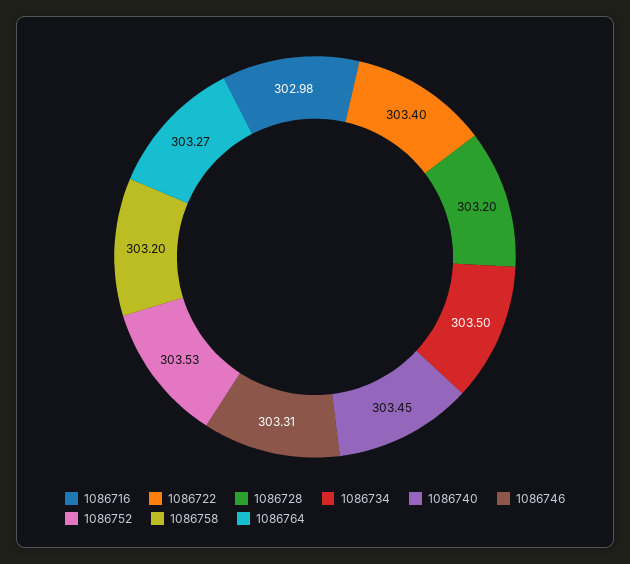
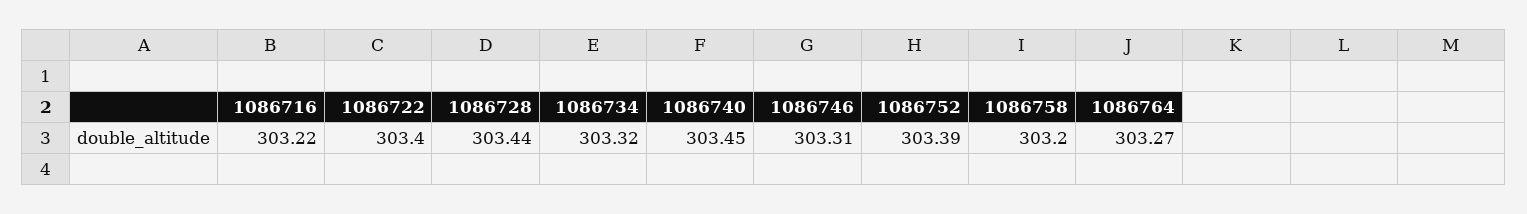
1086716: 302.98 -> 303.22
1086728: 303.2 -> 303.44
1086734: 303.5 -> 303.32
1086752: 303.53 -> 303.39

